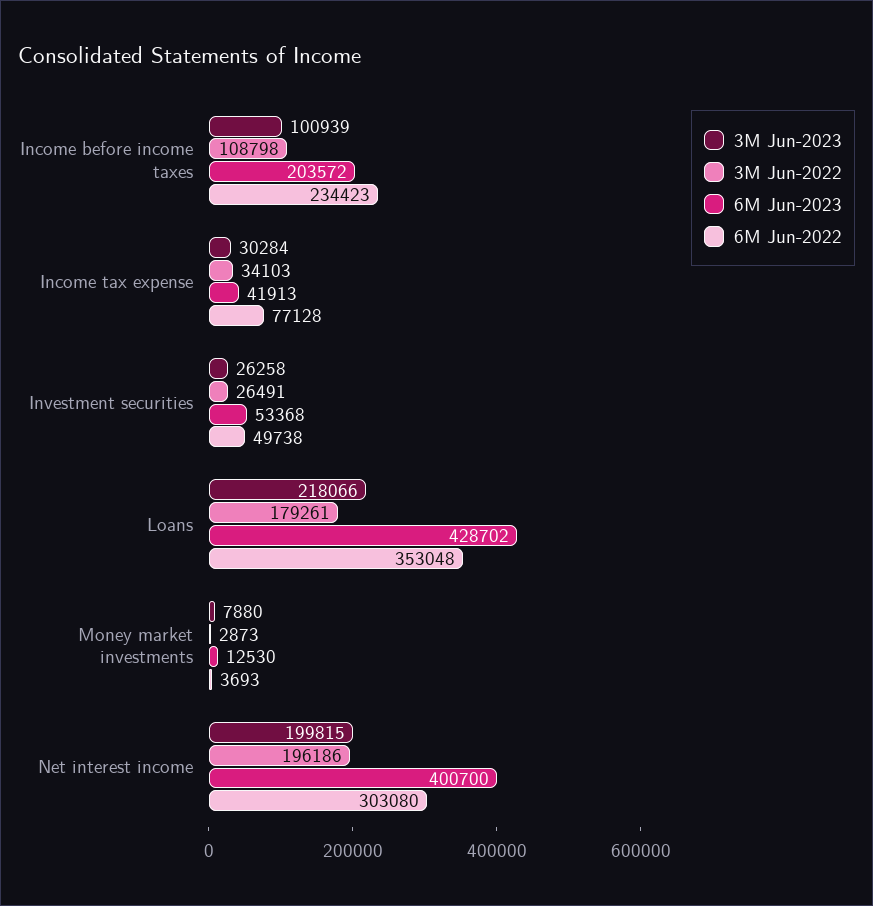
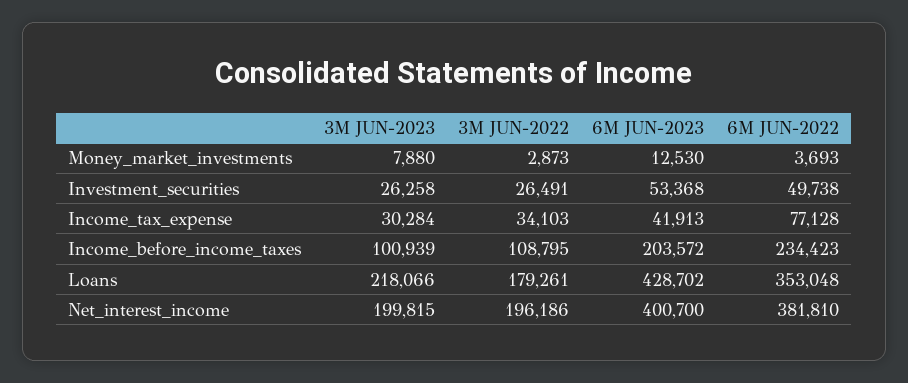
3M Jun-2022, Income before income taxes: 108798 -> 108795
6M Jun-2022, Net interest income: 303080 -> 381810

